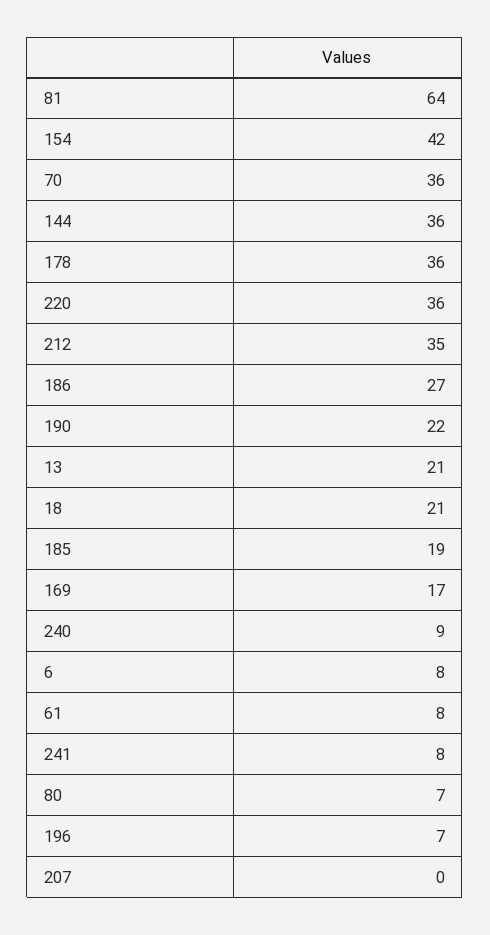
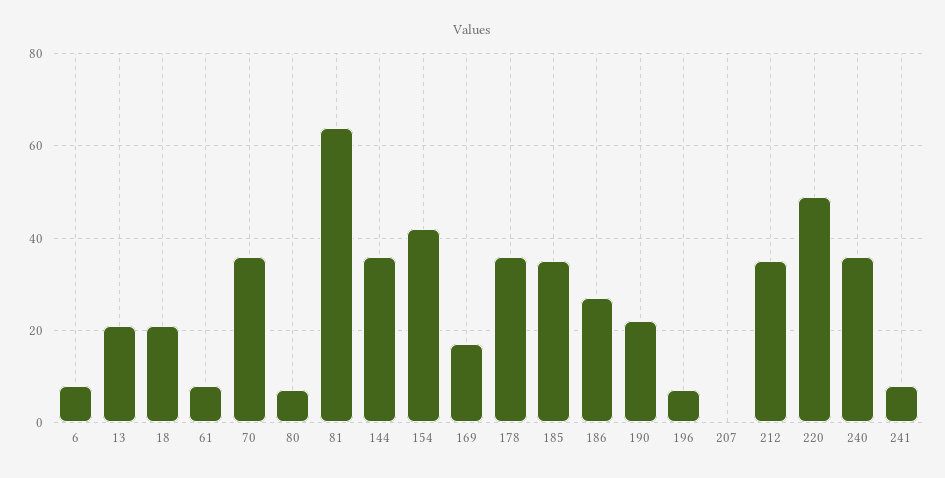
220: 36 -> 50
185: 19 -> 35
240: 9 -> 35

